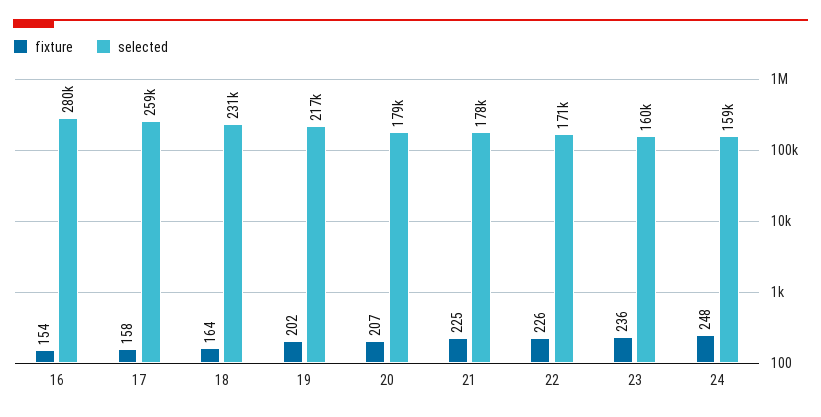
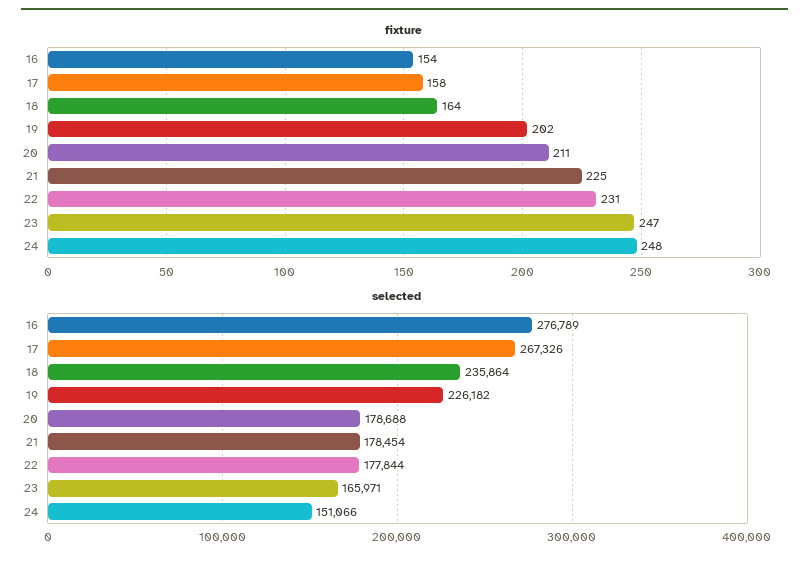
selected, 16: 280000 -> 276789
selected, 17: 259000 -> 267326
selected, 18: 231000 -> 235864
selected, 19: 217000 -> 226182
fixture, 20: 207 -> 211
fixture, 22: 226 -> 231
selected, 22: 171000 -> 177844
fixture, 23: 236 -> 247
selected, 23: 160000 -> 165971
selected, 24: 159000 -> 151066

